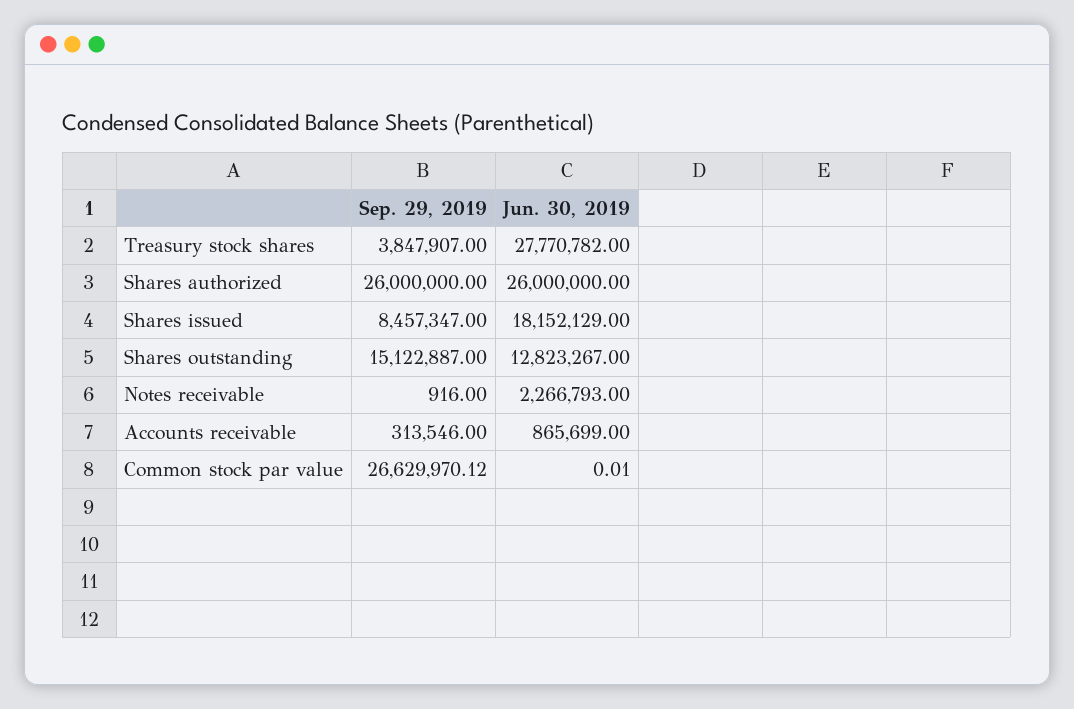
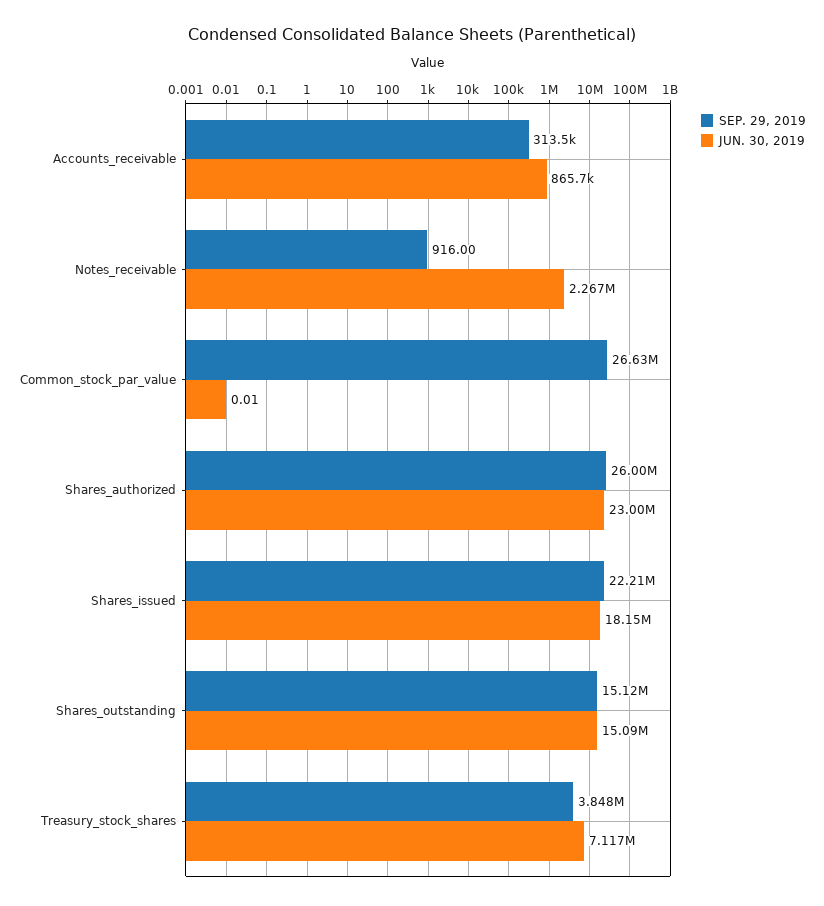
Jun. 30, 2019, Treasury stock shares: 27770782 -> 7117000
Jun. 30, 2019, Shares authorized: 26000000 -> 23000000
Sep. 29, 2019, Shares issued: 8457347 -> 22210000
Jun. 30, 2019, Shares outstanding: 12823267 -> 15090000

